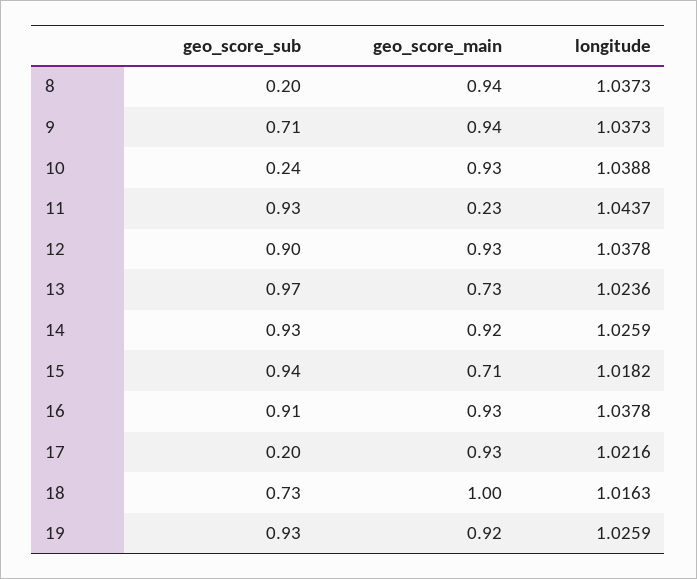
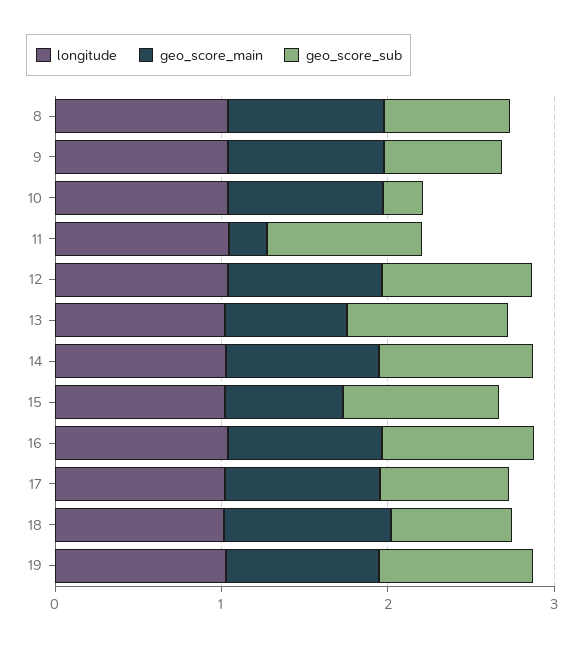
geo_score_sub, 8: 0.2 -> 0.8
geo_score_sub, 17: 0.2 -> 0.8

